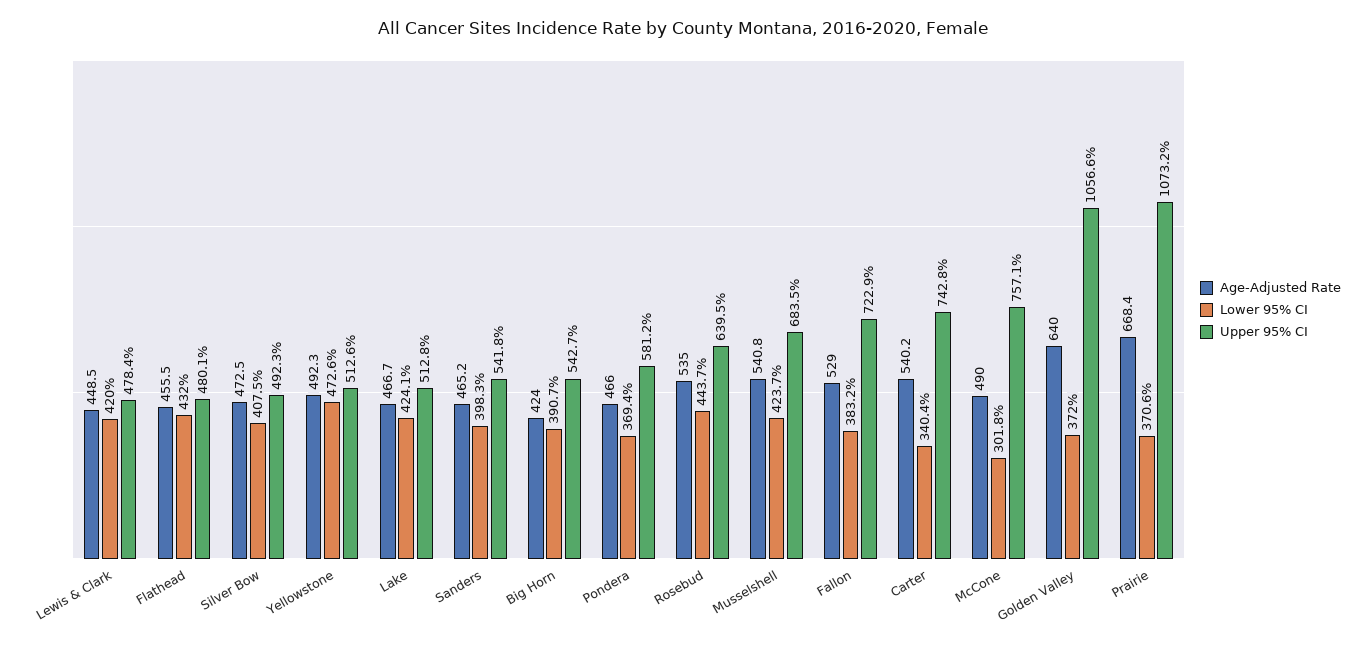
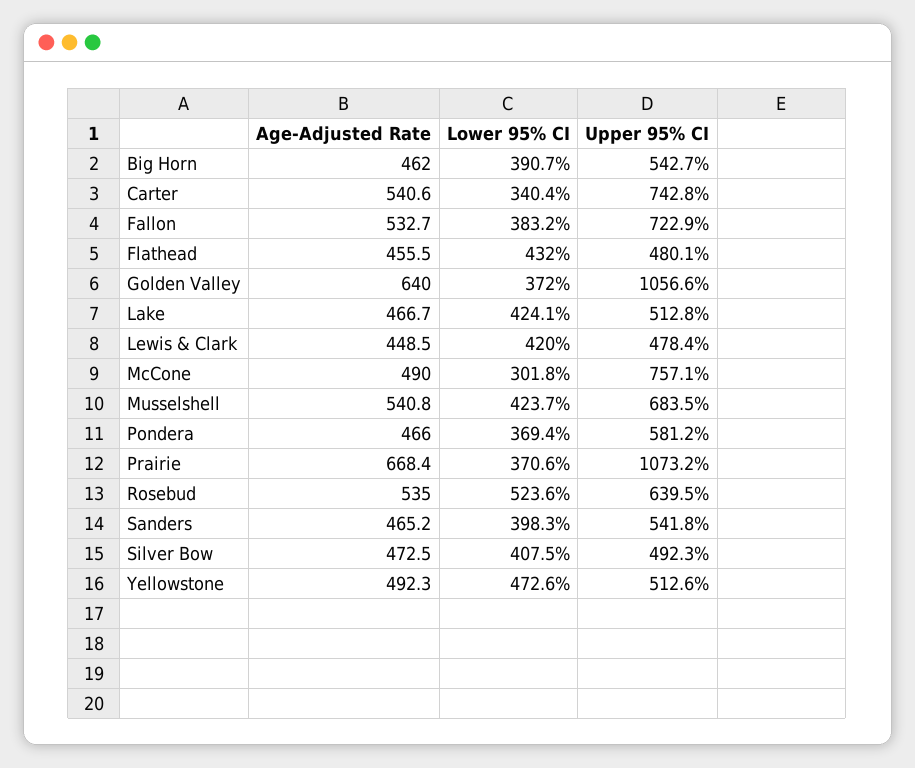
Age-Adjusted Rate, Big Horn: 424 -> 462
Lower 95% CI, Rosebud: 443.7 -> 523.6
Age-Adjusted Rate, Fallon: 529 -> 532.7
Age-Adjusted Rate, Carter: 540.2 -> 540.6

